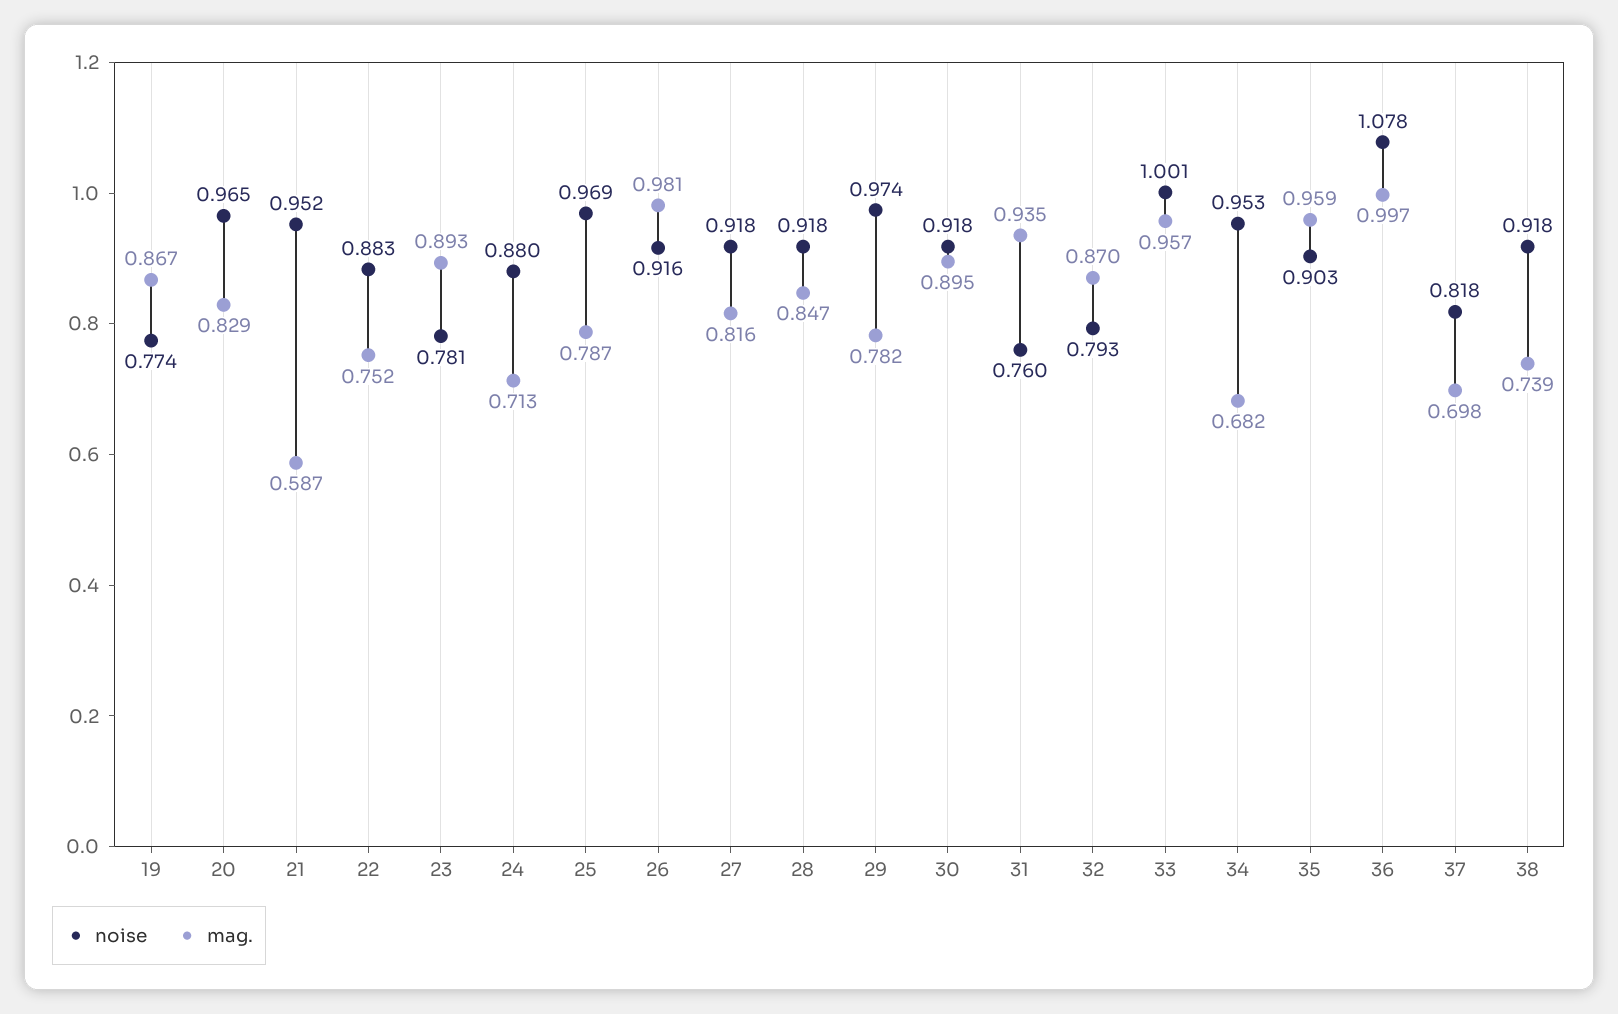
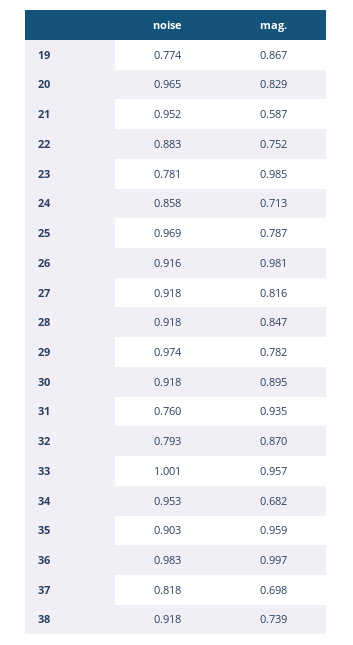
mag., 23: 0.893 -> 0.985
noise, 24: 0.88 -> 0.858
noise, 36: 1.078 -> 0.983

